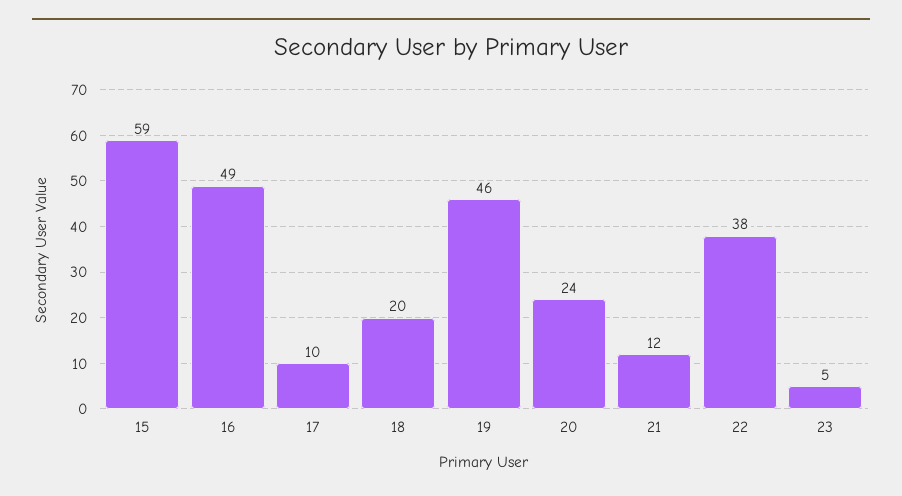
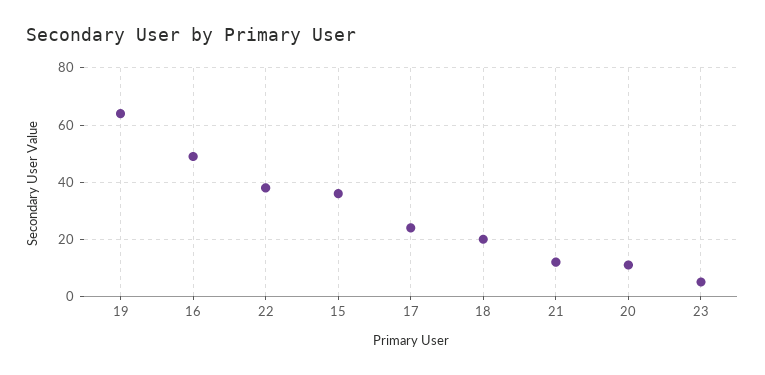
15: 59 -> 35
17: 10 -> 25
19: 46 -> 65
20: 24 -> 10

